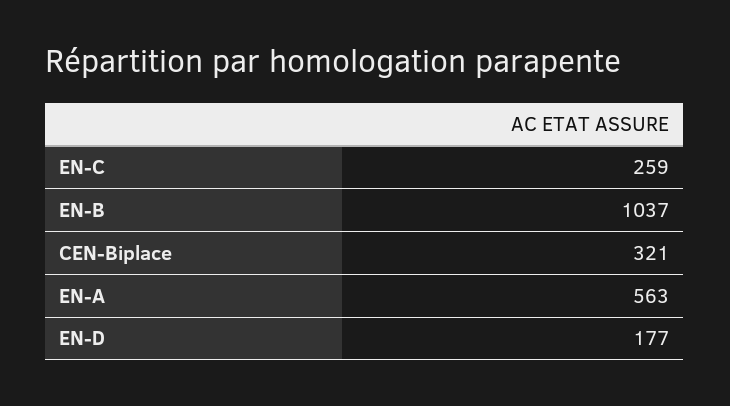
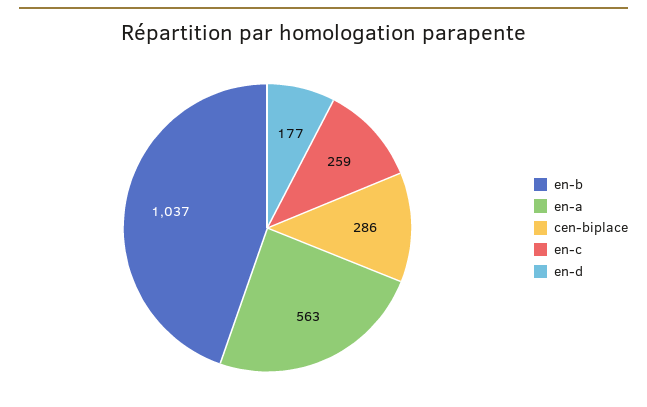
CEN-Biplace: 321 -> 286

